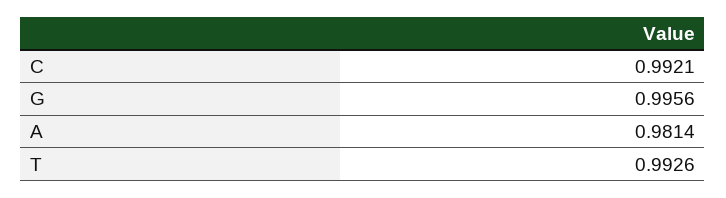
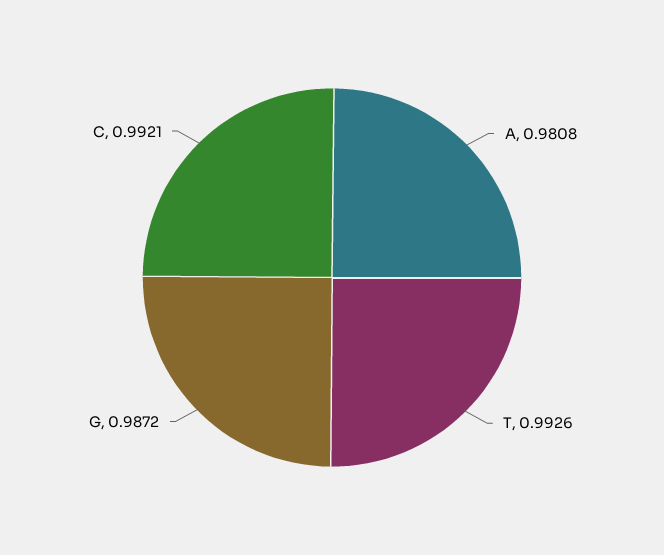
G: 0.9956 -> 0.9872
A: 0.9814 -> 0.9808

